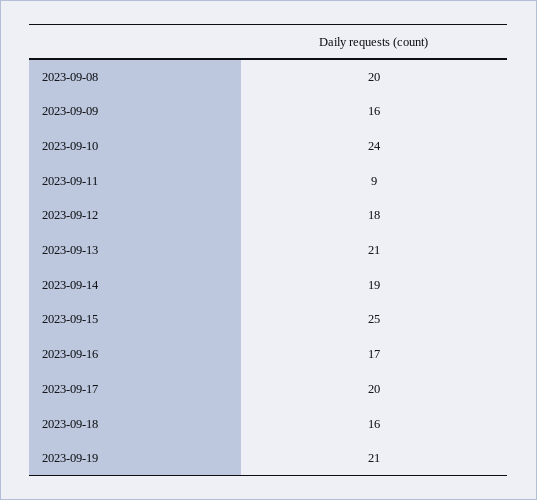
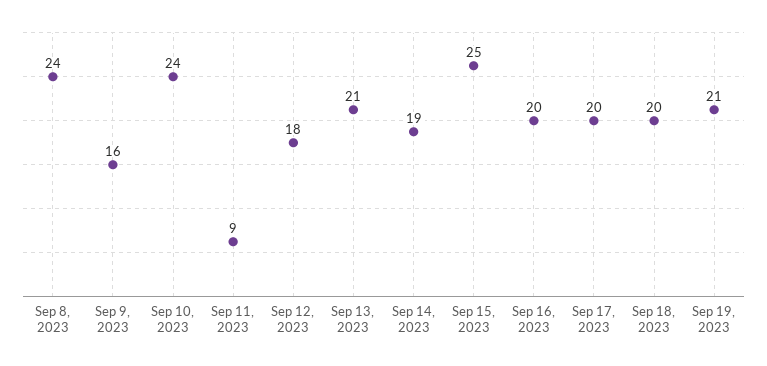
2023-09-08: 20 -> 24
2023-09-16: 17 -> 20
2023-09-18: 16 -> 20

